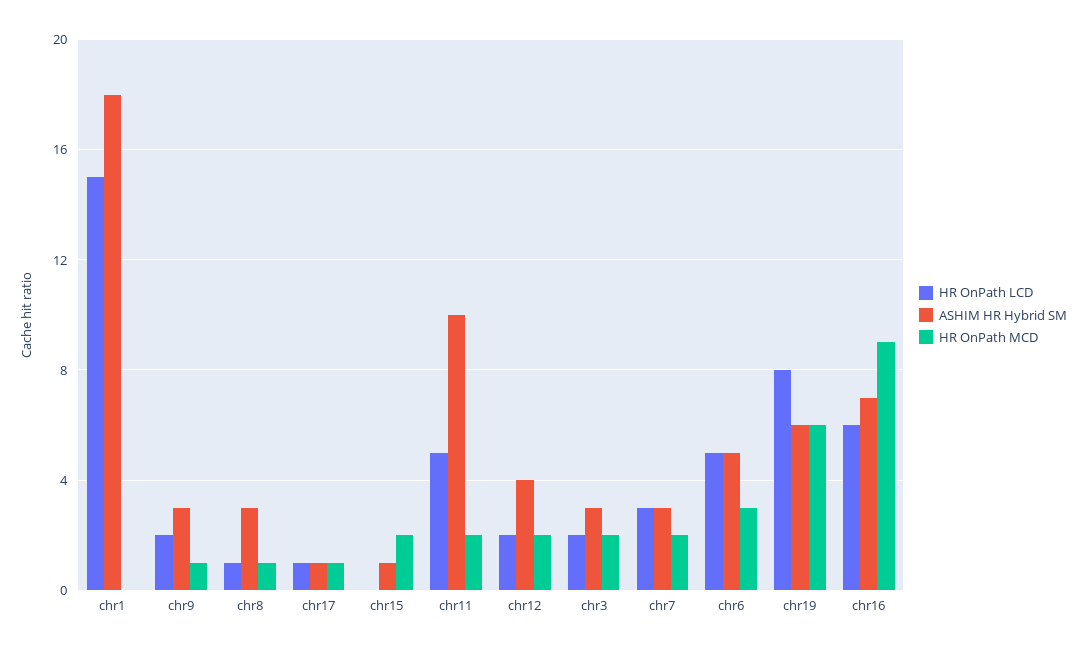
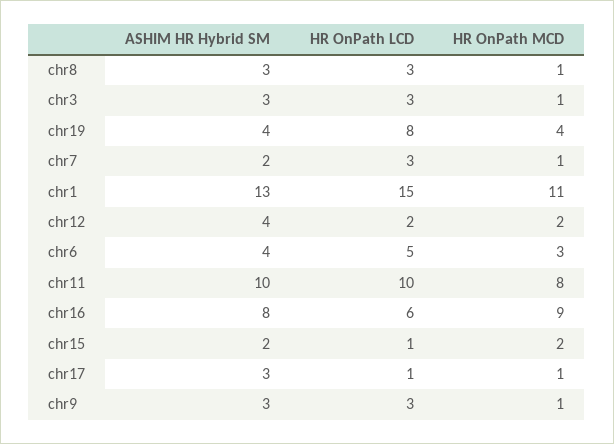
ASHIM HR Hybrid SM, chr1: 18 -> 13
HR OnPath MCD, chr1: 0 -> 11
HR OnPath LCD, chr9: 2 -> 3
HR OnPath LCD, chr8: 1 -> 3
ASHIM HR Hybrid SM, chr17: 1 -> 3
HR OnPath LCD, chr15: 0 -> 1
ASHIM HR Hybrid SM, chr15: 1 -> 2
HR OnPath LCD, chr11: 5 -> 10
HR OnPath MCD, chr11: 2 -> 8
HR OnPath LCD, chr3: 2 -> 3
HR OnPath MCD, chr3: 2 -> 1
ASHIM HR Hybrid SM, chr7: 3 -> 2
HR OnPath MCD, chr7: 2 -> 1
ASHIM HR Hybrid SM, chr6: 5 -> 4
ASHIM HR Hybrid SM, chr19: 6 -> 4
HR OnPath MCD, chr19: 6 -> 4
ASHIM HR Hybrid SM, chr16: 7 -> 8

